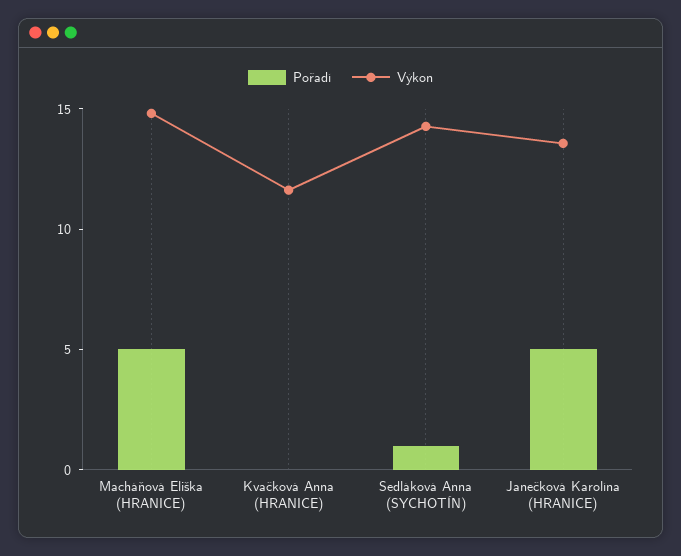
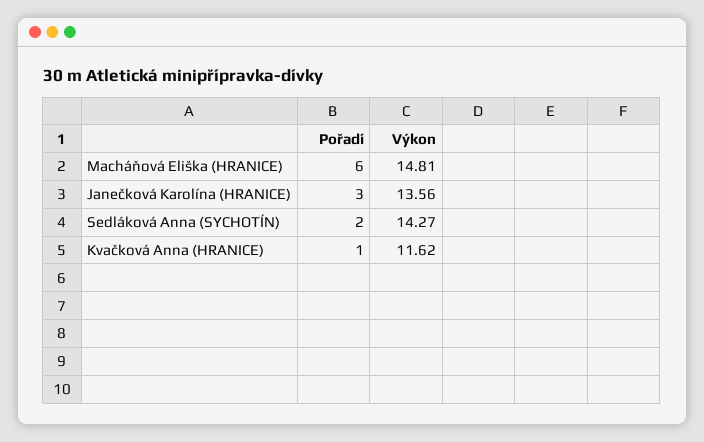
Pořadí, Macháňová Eliška (HRANICE): 5 -> 6
Pořadí, Kvačková Anna (HRANICE): 0 -> 1
Pořadí, Sedláková Anna (SYCHOTÍN): 1 -> 2
Pořadí, Janečková Karolína (HRANICE): 5 -> 3

